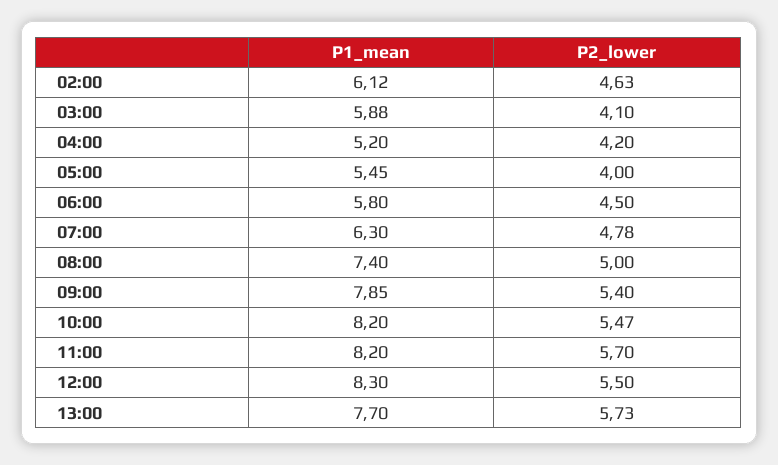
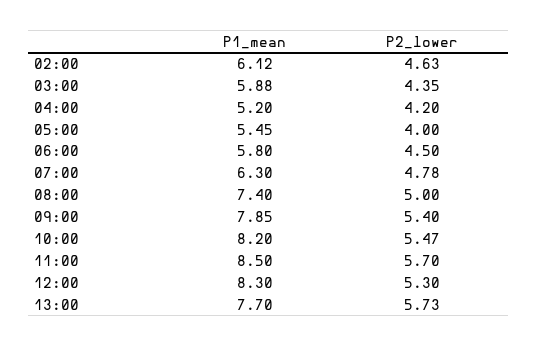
P2_lower, 03:00: 4.1 -> 4.35
P1_mean, 11:00: 8.2 -> 8.5
P2_lower, 12:00: 5.5 -> 5.3

